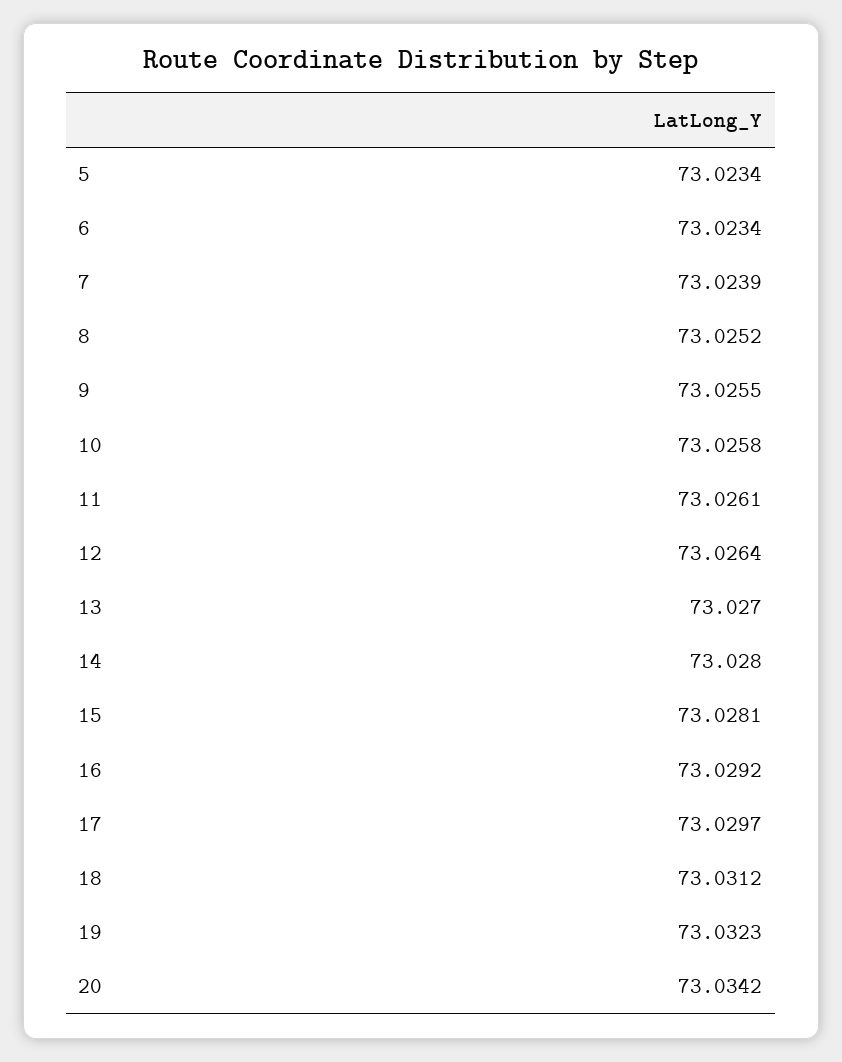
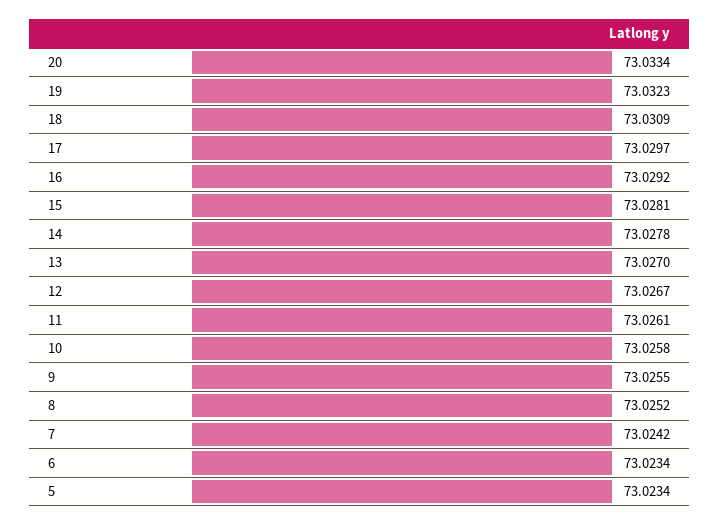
7: 73.0239 -> 73.0242
12: 73.0264 -> 73.0267
14: 73.028 -> 73.0278
18: 73.0312 -> 73.0309
20: 73.0342 -> 73.0334

